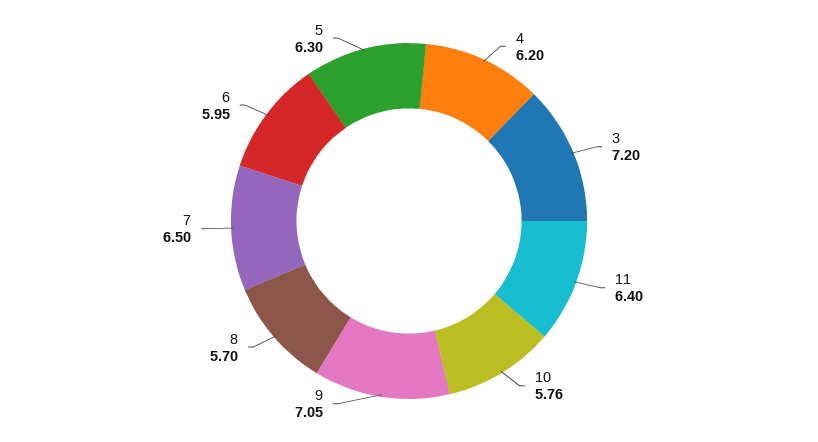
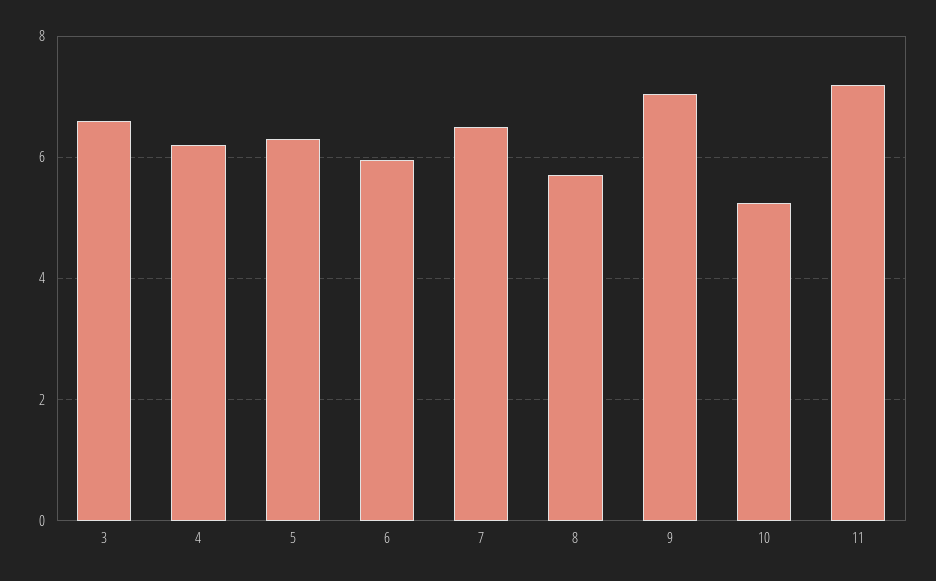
3: 7.2 -> 6.6
11: 6.4 -> 7.2
10: 5.76 -> 5.2

